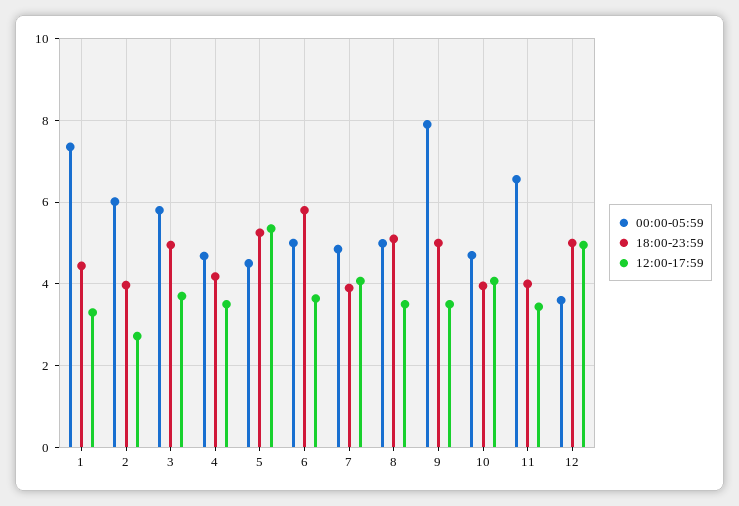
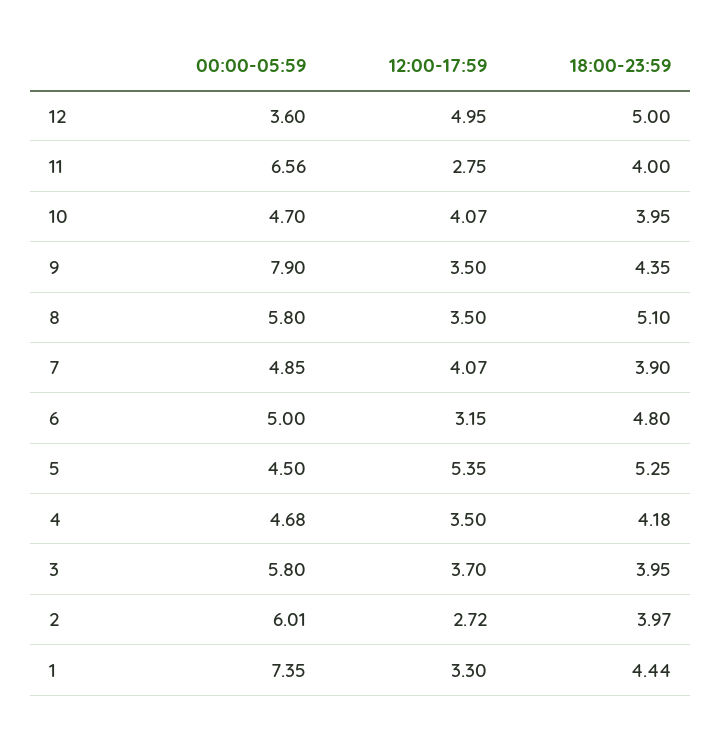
18:00-23:59, 3: 5 -> 3.95
18:00-23:59, 6: 5.8 -> 4.8
12:00-17:59, 6: 3.6 -> 3.15
00:00-05:59, 8: 5 -> 5.8
18:00-23:59, 9: 5 -> 4.35
12:00-17:59, 11: 3.4 -> 2.75

